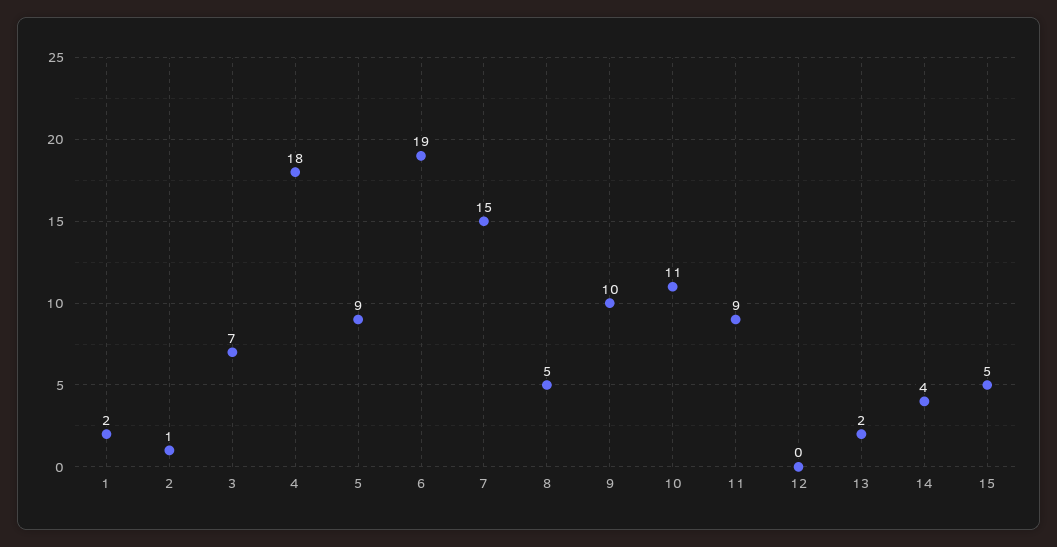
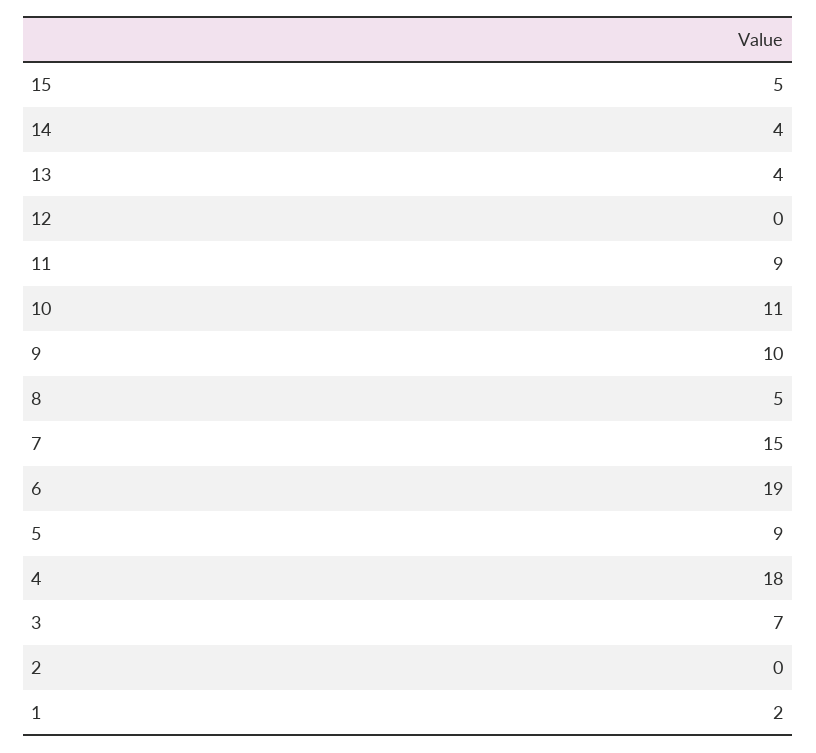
2: 1 -> 0
13: 2 -> 4

